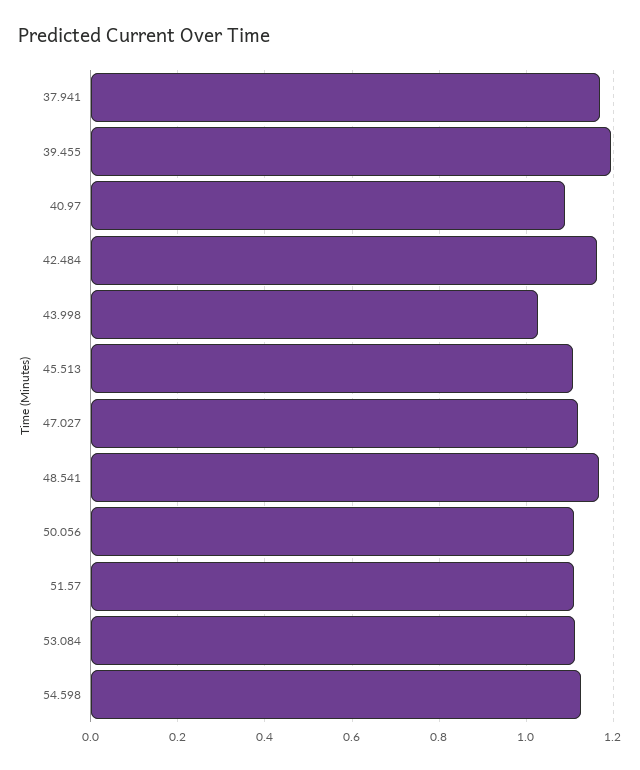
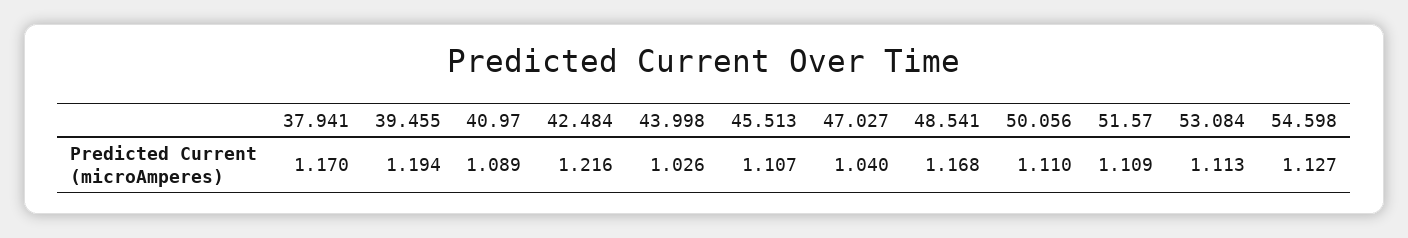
42.484: 1.16 -> 1.216
47.027: 1.12 -> 1.04

